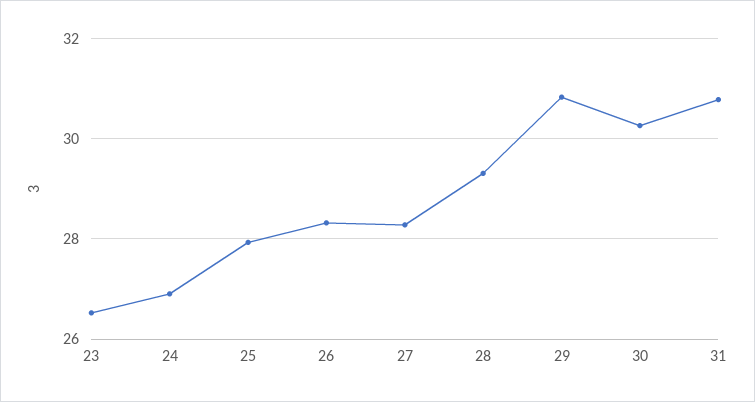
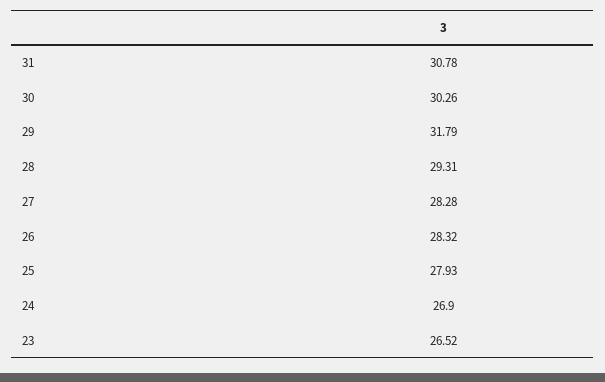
29: 30.8 -> 31.79

